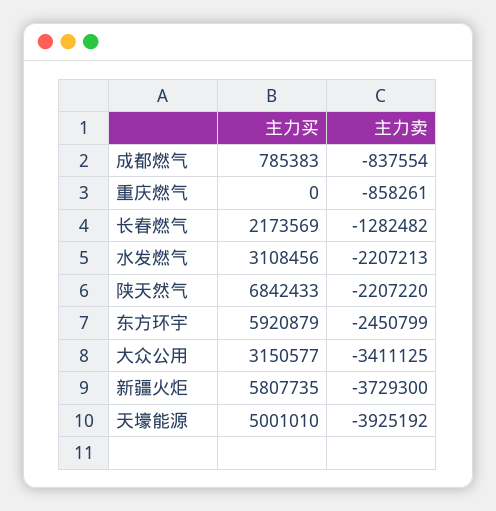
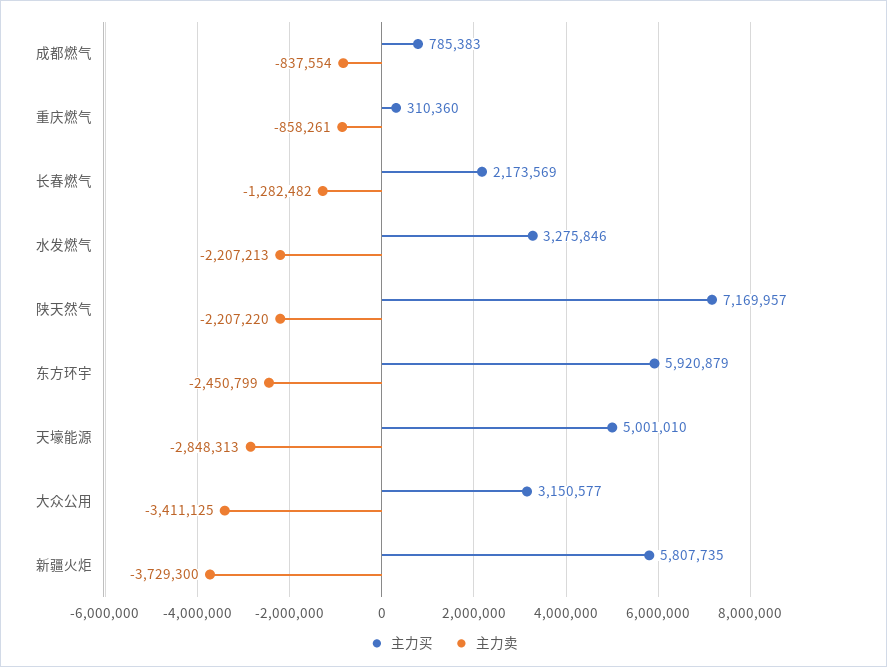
主力买, 重庆燃气: 0 -> 310360
主力买, 水发燃气: 3108456 -> 3275846
主力买, 陕天然气: 6842433 -> 7169957
主力卖, 天壕能源: -3925192 -> -2848313

